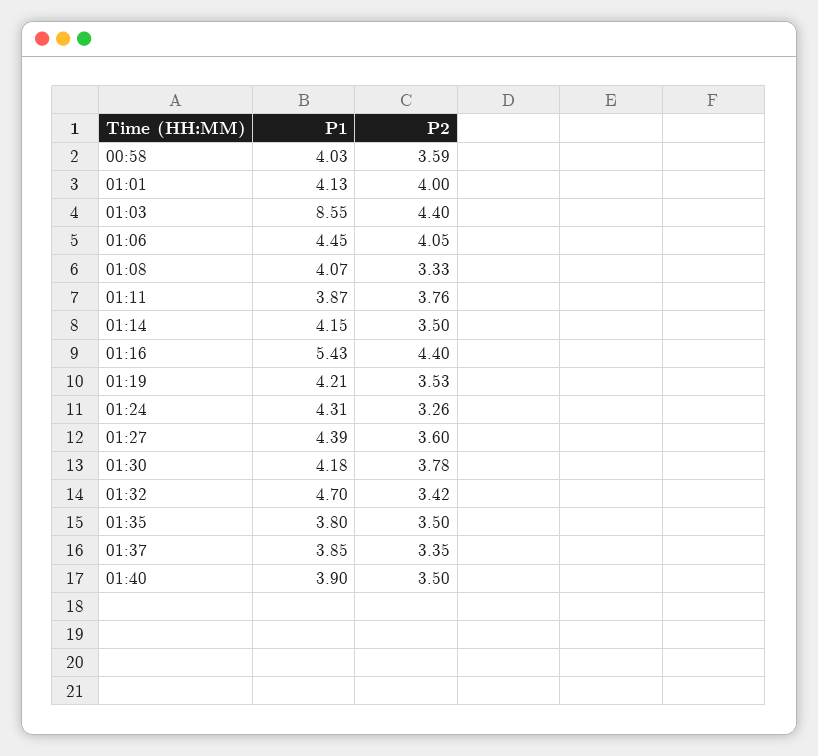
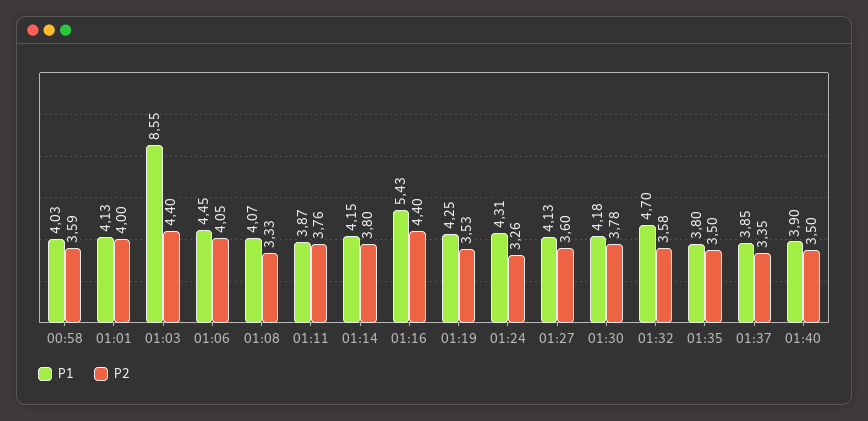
P2, 01:14: 3.5 -> 3.8
P1, 01:19: 4.21 -> 4.25
P1, 01:27: 4.39 -> 4.13
P2, 01:32: 3.42 -> 3.58

